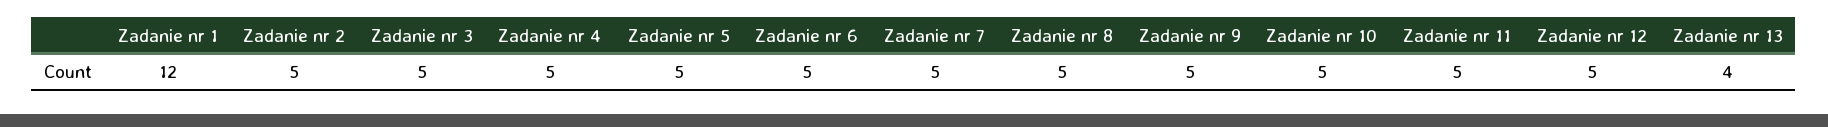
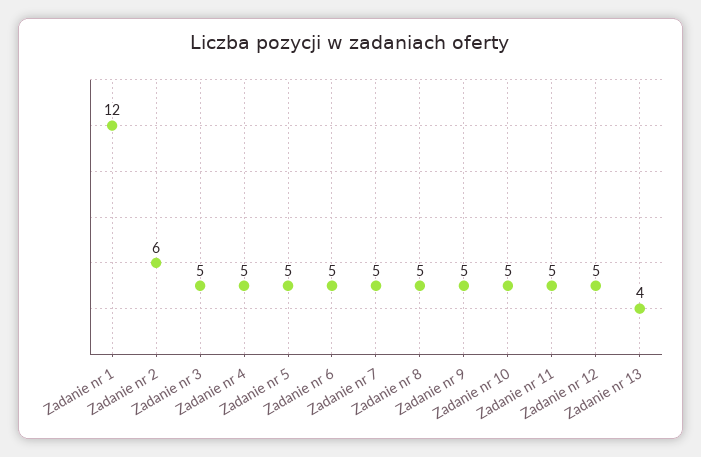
Zadanie nr 2: 5 -> 6

